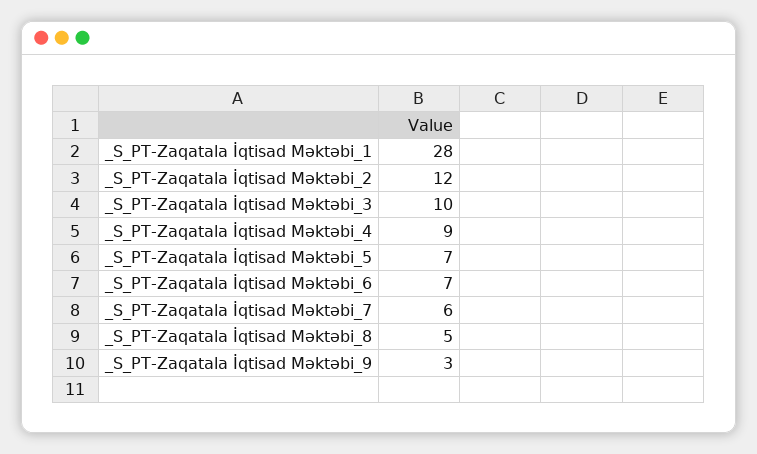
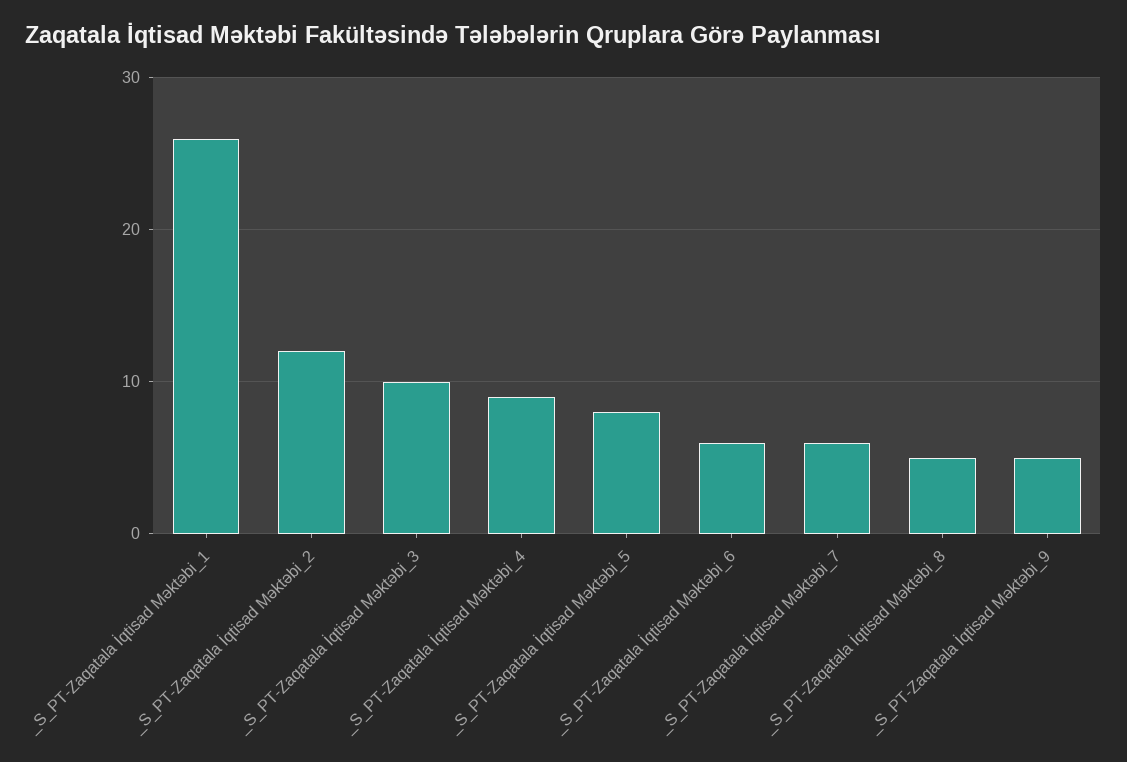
_S_PT-Zaqatala İqtisad Məktəbi_1: 28 -> 26
_S_PT-Zaqatala İqtisad Məktəbi_5: 7 -> 8
_S_PT-Zaqatala İqtisad Məktəbi_6: 7 -> 6
_S_PT-Zaqatala İqtisad Məktəbi_9: 3 -> 5

